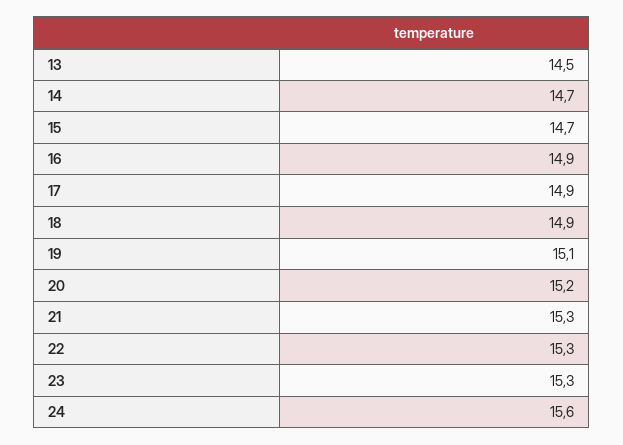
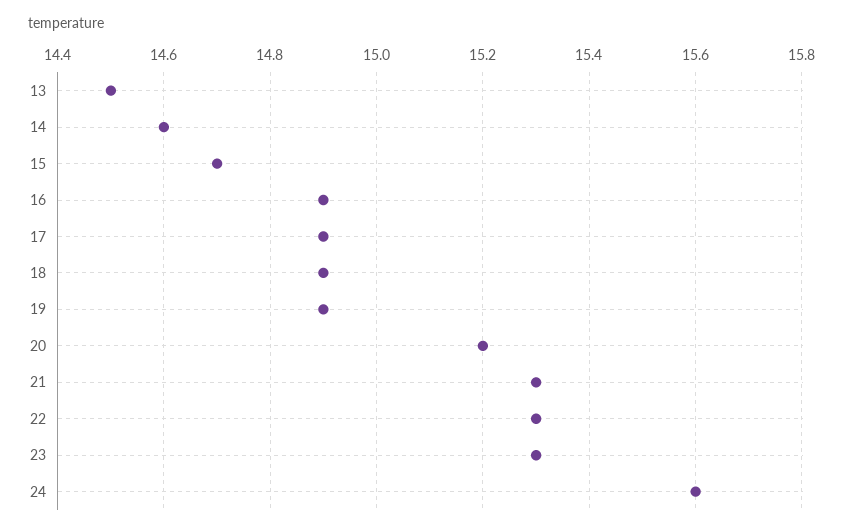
14: 14.7 -> 14.6
19: 15.1 -> 14.9

